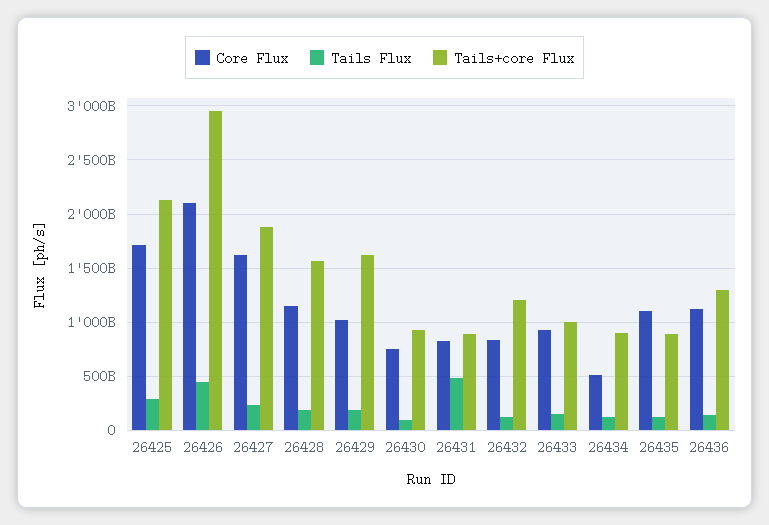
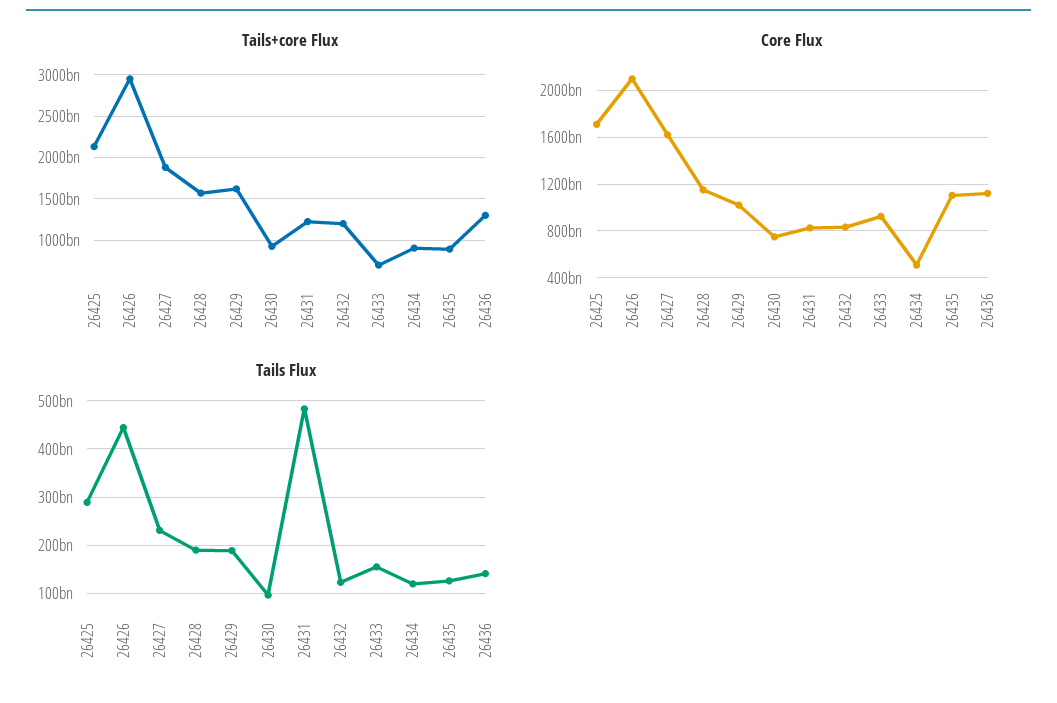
Tails+core Flux, 26431: 900000000000 -> 1200000000000
Tails+core Flux, 26433: 1000000000000 -> 700000000000

